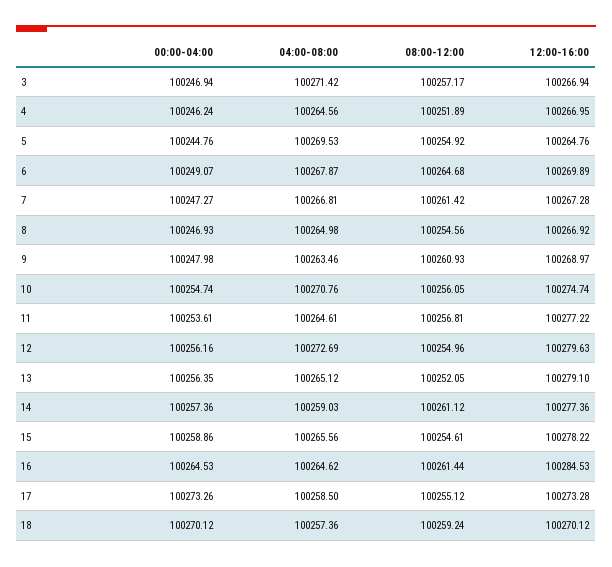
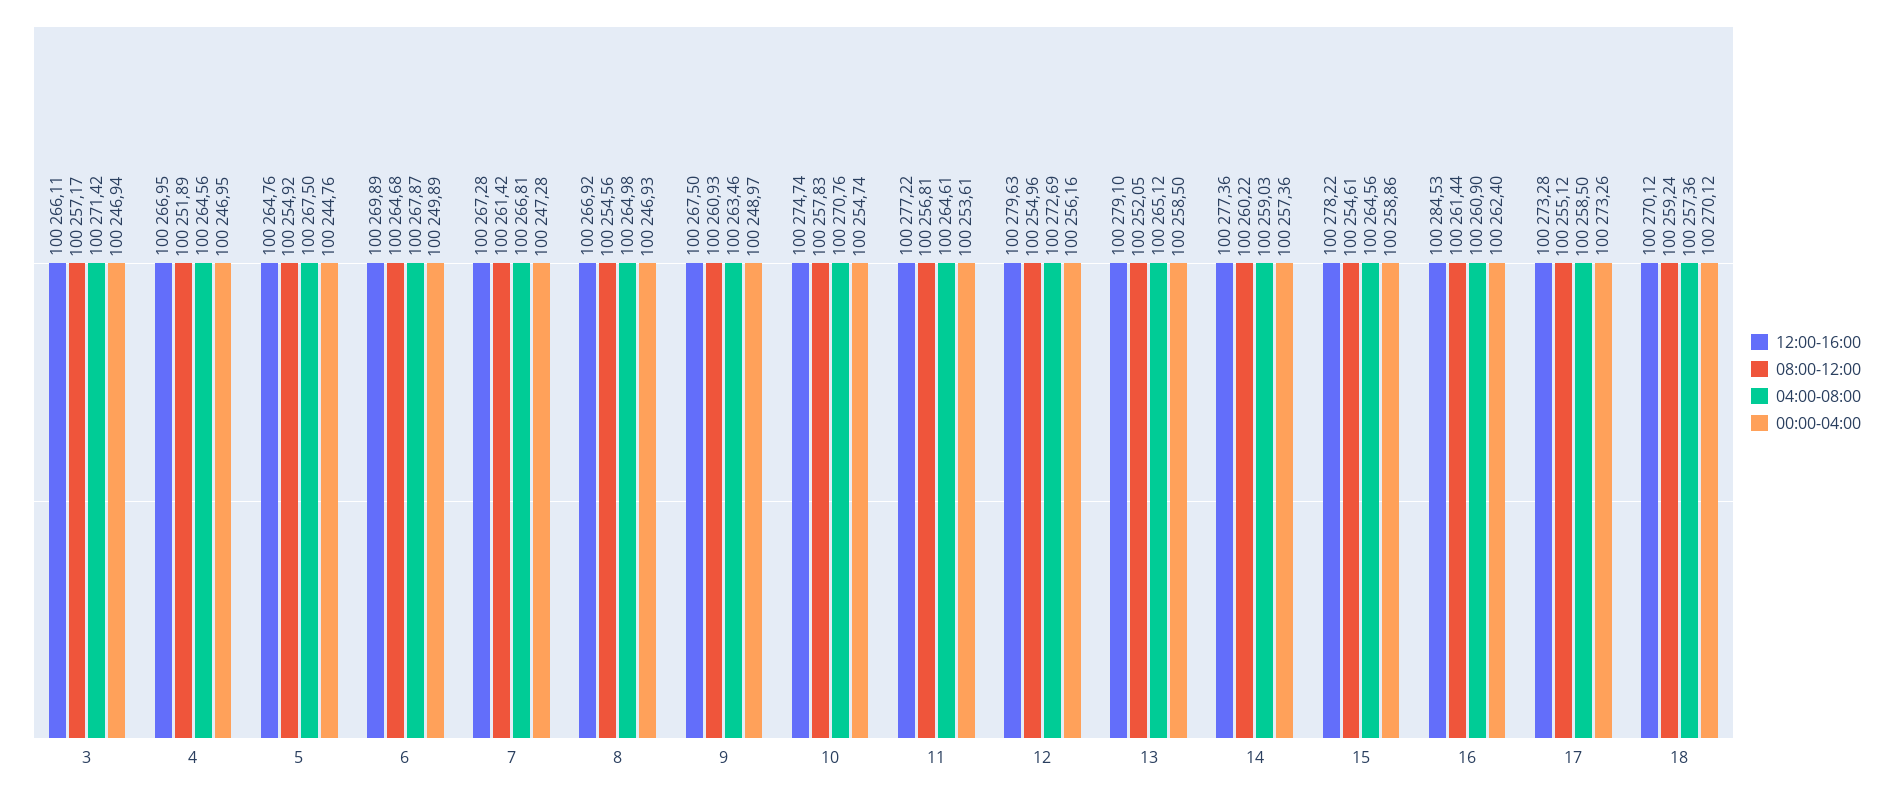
12:00-16:00, 3: 100266.94 -> 100266.11
00:00-04:00, 4: 100246.24 -> 100246.95
04:00-08:00, 5: 100269.53 -> 100267.5
00:00-04:00, 6: 100249.07 -> 100249.89
00:00-04:00, 7: 100247.27 -> 100247.28
00:00-04:00, 9: 100247.98 -> 100248.97
12:00-16:00, 9: 100268.97 -> 100267.5
08:00-12:00, 10: 100256.05 -> 100257.83
00:00-04:00, 13: 100256.35 -> 100258.5
08:00-12:00, 14: 100261.12 -> 100260.22
04:00-08:00, 15: 100265.56 -> 100264.56
00:00-04:00, 16: 100264.53 -> 100262.4
04:00-08:00, 16: 100264.62 -> 100260.9

